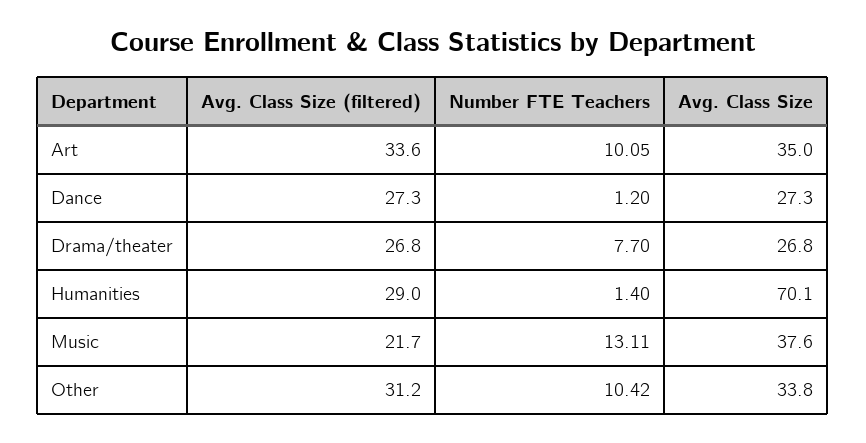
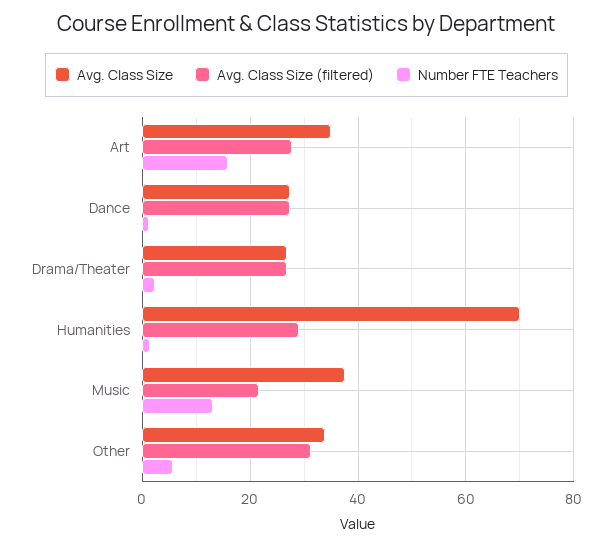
Avg. Class Size (filtered), Art: 33.6 -> 28
Number FTE Teachers, Art: 10.05 -> 16
Number FTE Teachers, Drama/theater: 7.7 -> 2
Number FTE Teachers, Other: 10.42 -> 6

